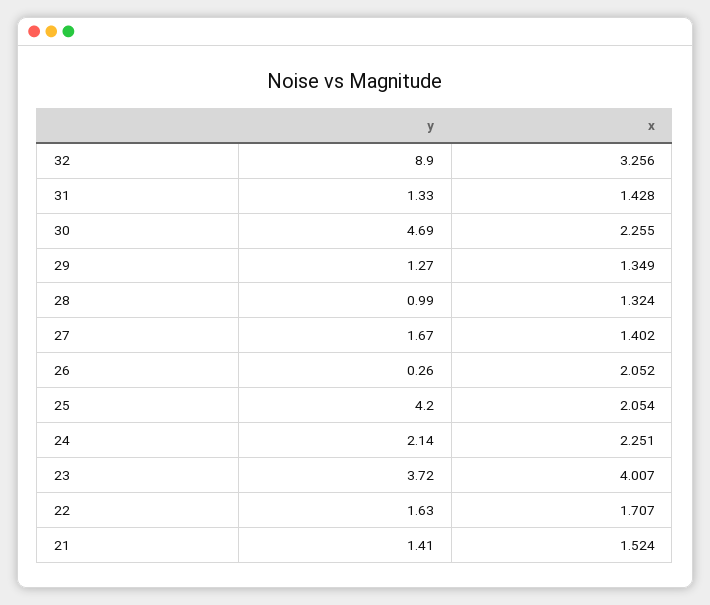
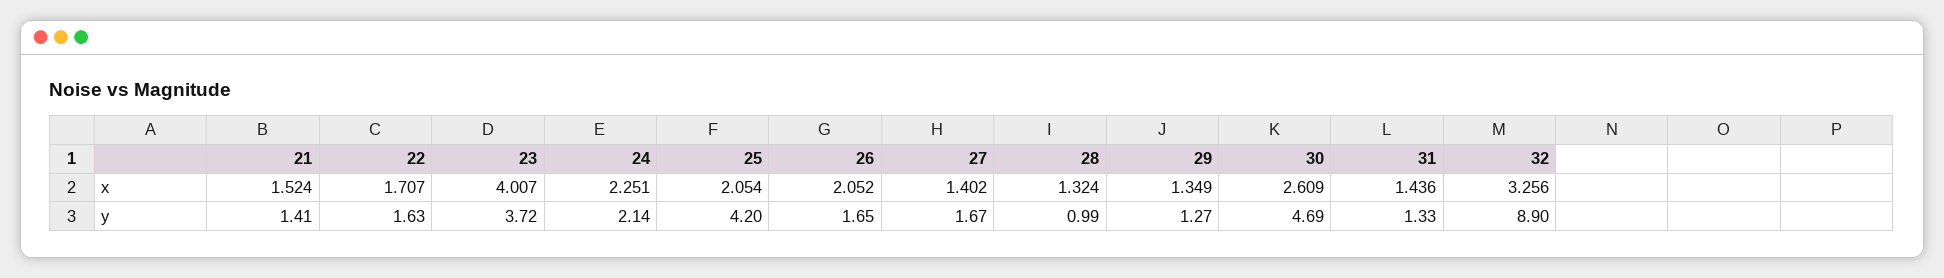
x, 31: 1.428 -> 1.436
x, 30: 2.255 -> 2.609
y, 26: 0.26 -> 1.65

